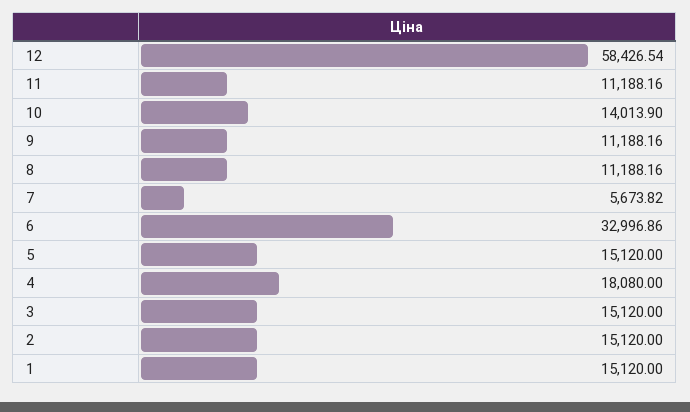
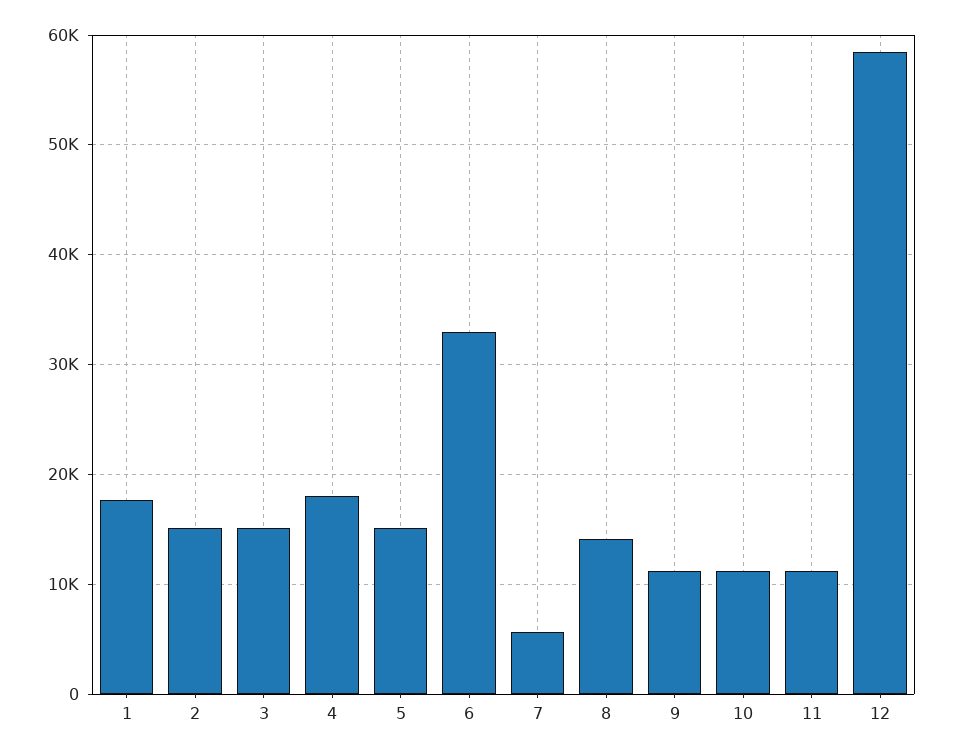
10: 14013.9 -> 11000
8: 11188.16 -> 14000
1: 15120 -> 18000

